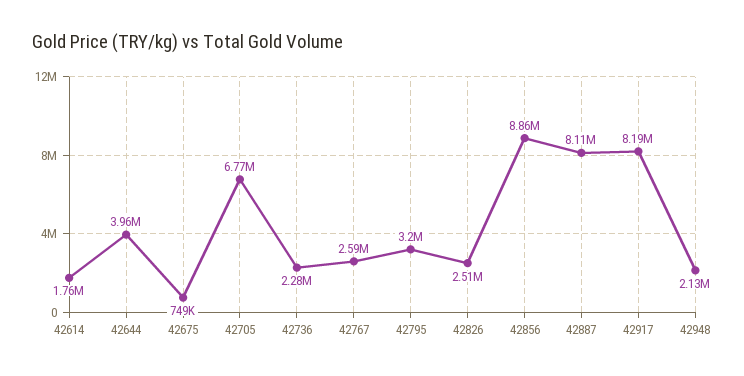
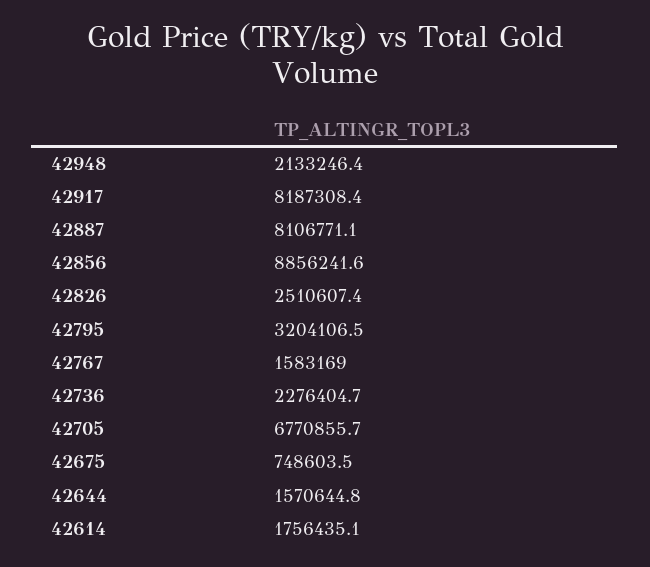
42644: 3960000 -> 1570644.8
42767: 2590000 -> 1583169

